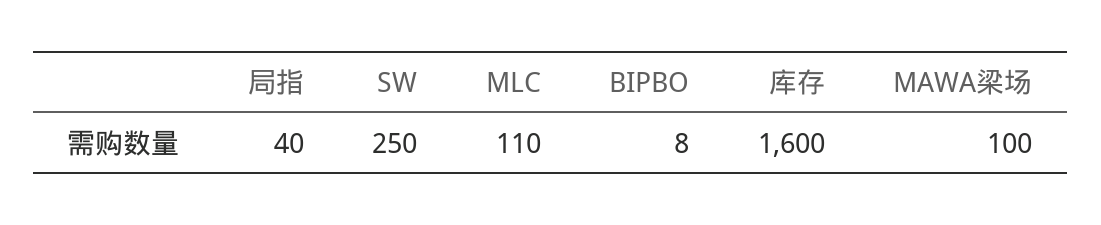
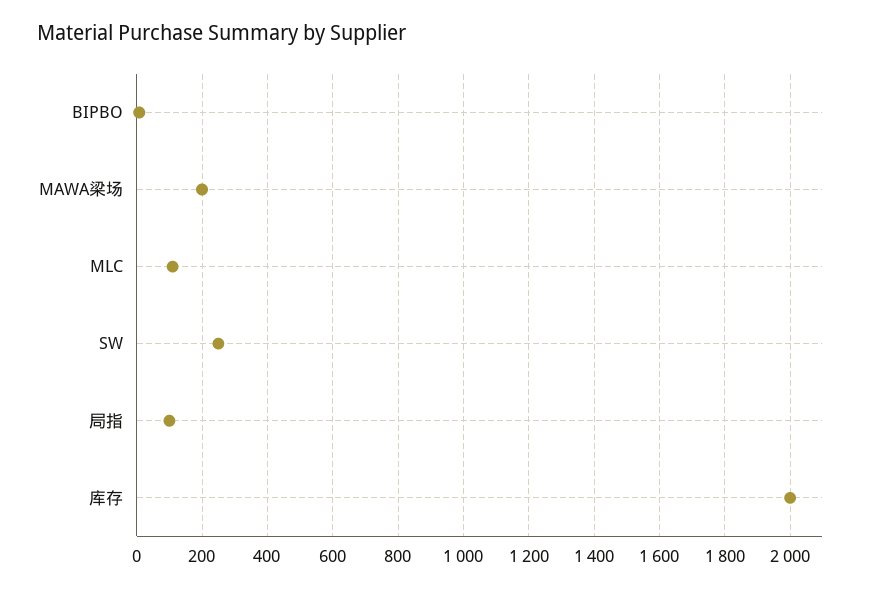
局指: 40 -> 100
库存: 1600 -> 2000
MAWA梁场: 100 -> 200

